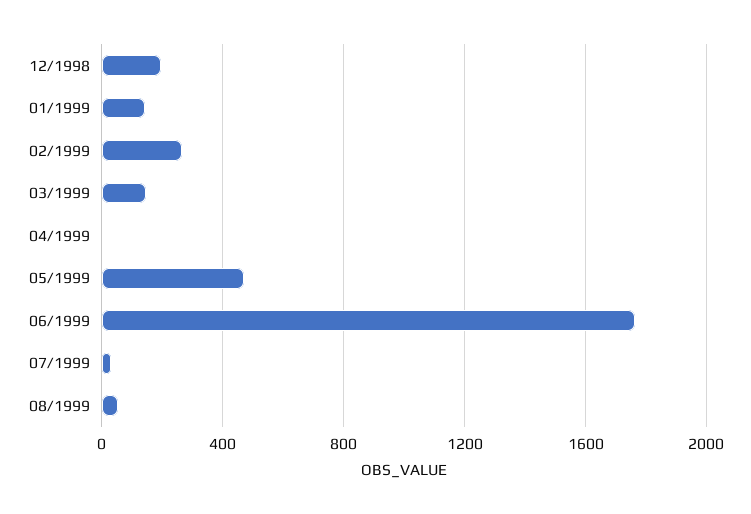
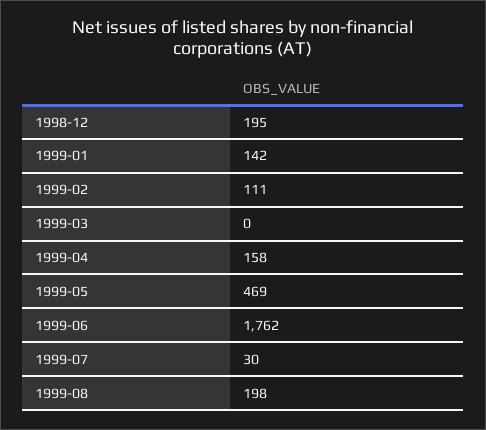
02/1999: 250 -> 111
03/1999: 150 -> 0
04/1999: 0 -> 158
08/1999: 50 -> 198

